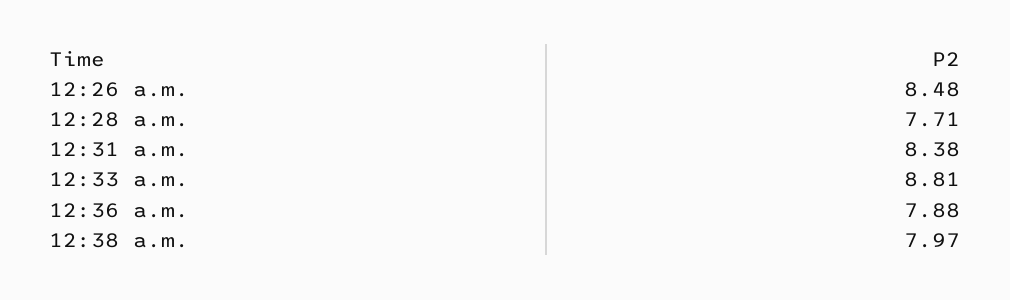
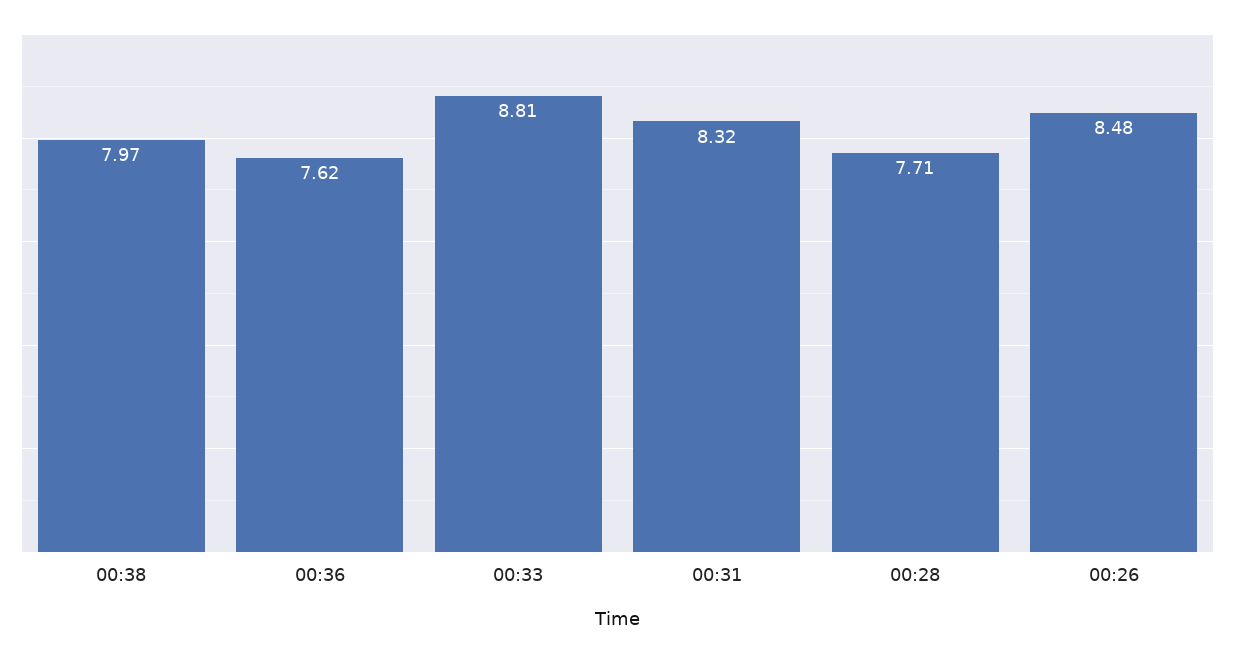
12:31 a.m.: 8.38 -> 8.32
12:36 a.m.: 7.88 -> 7.62

